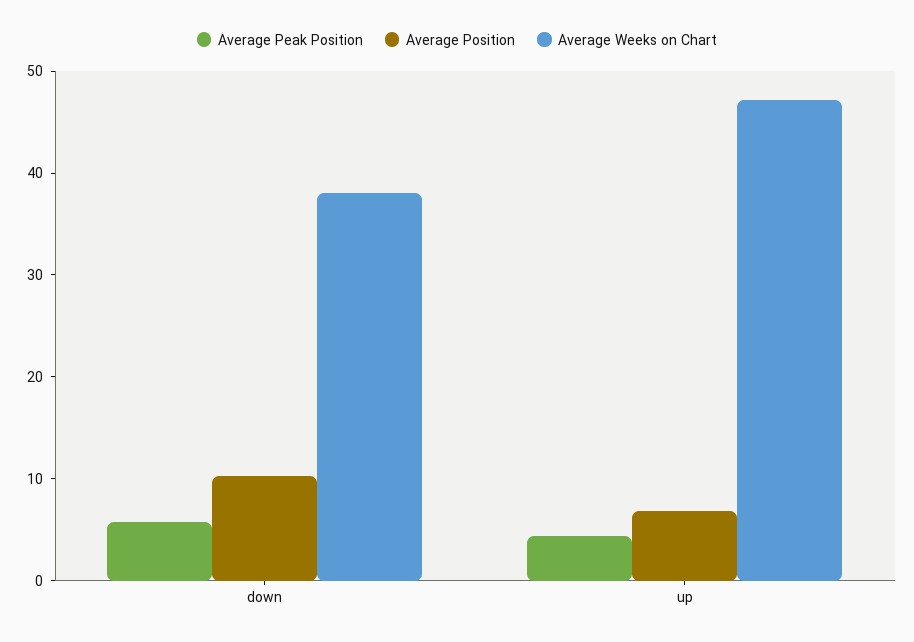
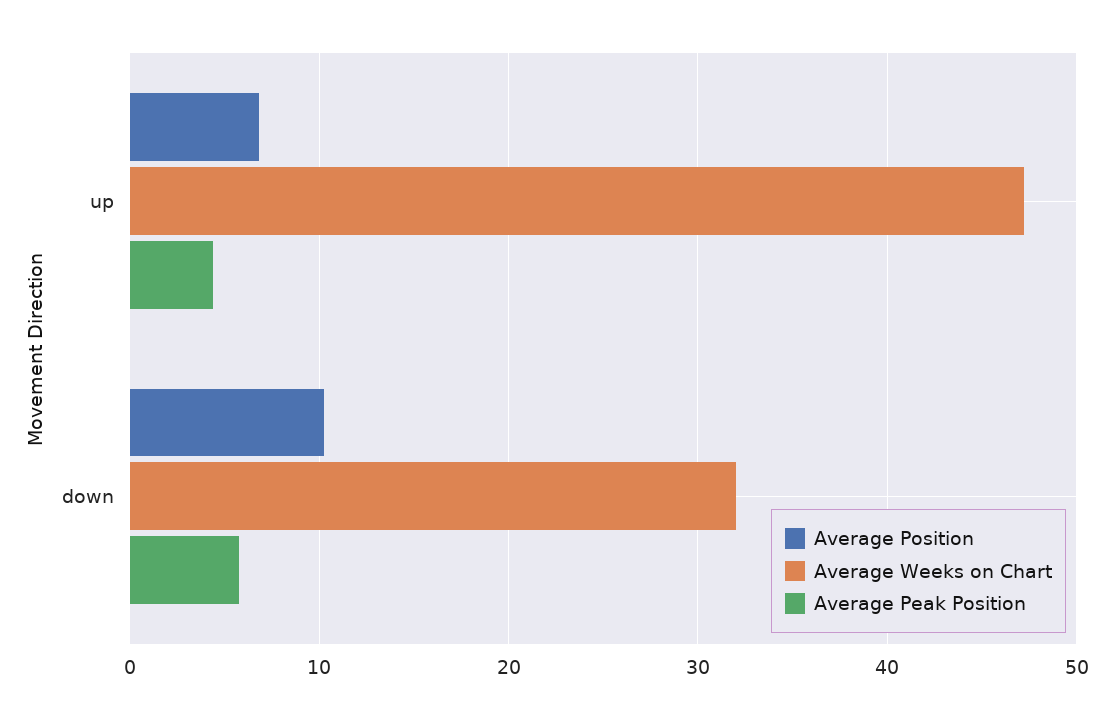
Average Weeks on Chart, down: 38 -> 32

